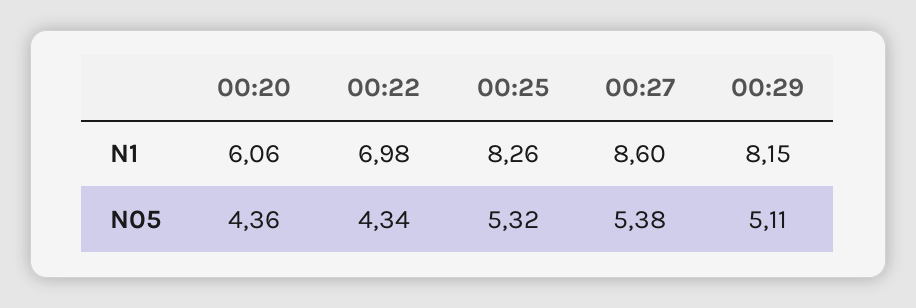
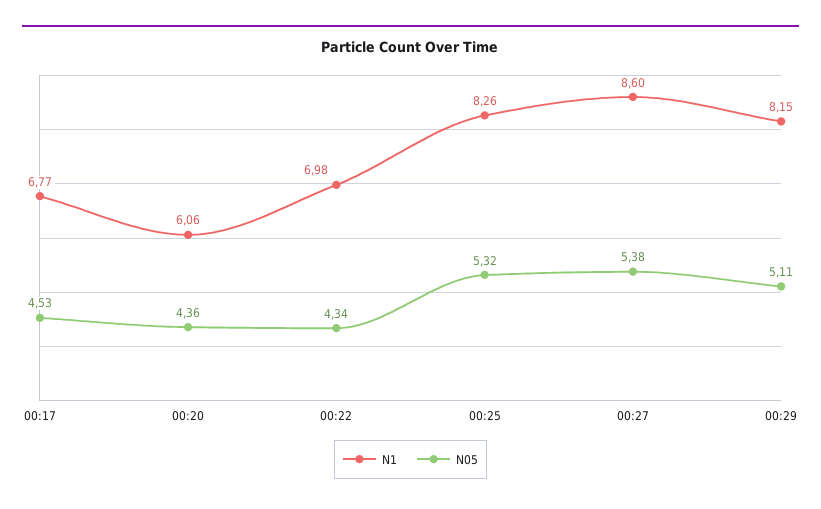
N1, 00:17: none -> 6.77
N05, 00:17: none -> 4.53

